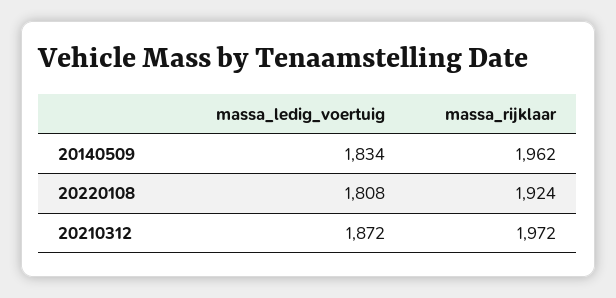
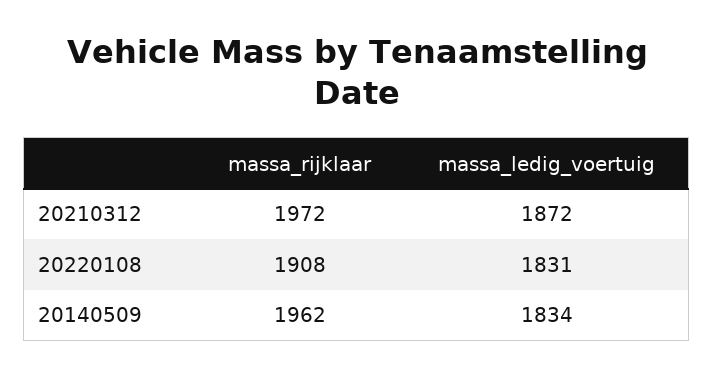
massa_ledig_voertuig, 20220108: 1808 -> 1831
massa_rijklaar, 20220108: 1924 -> 1908

